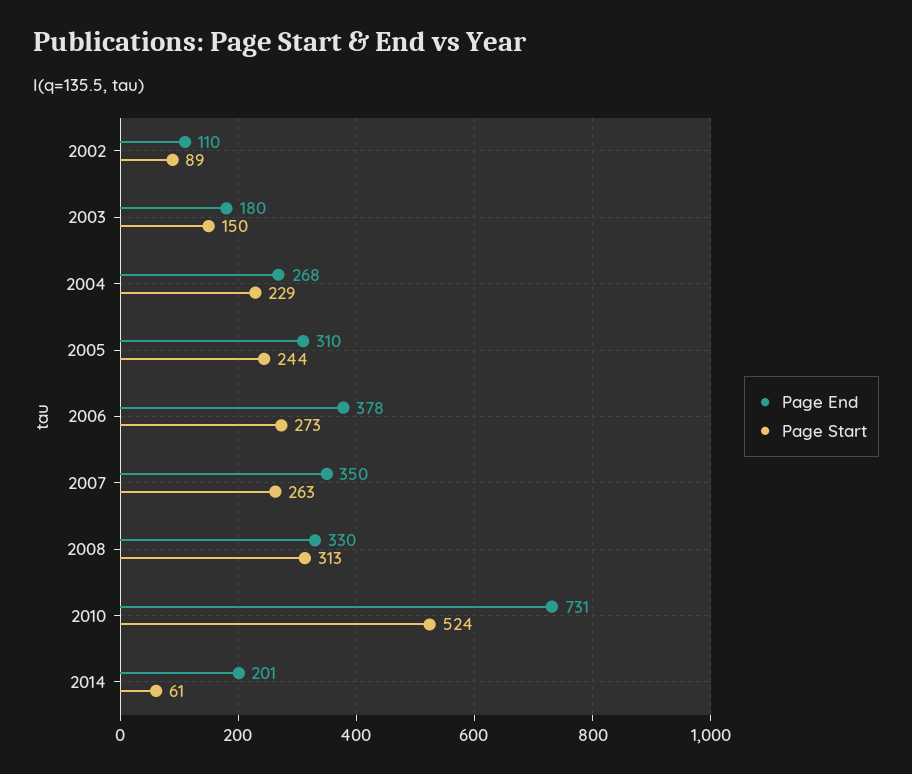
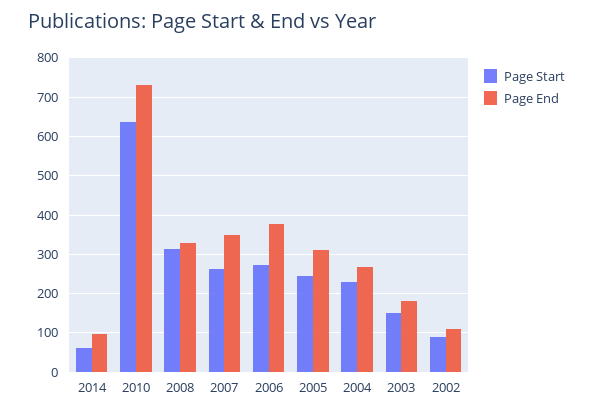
Page Start, 2010: 524 -> 640
Page End, 2014: 201 -> 100

